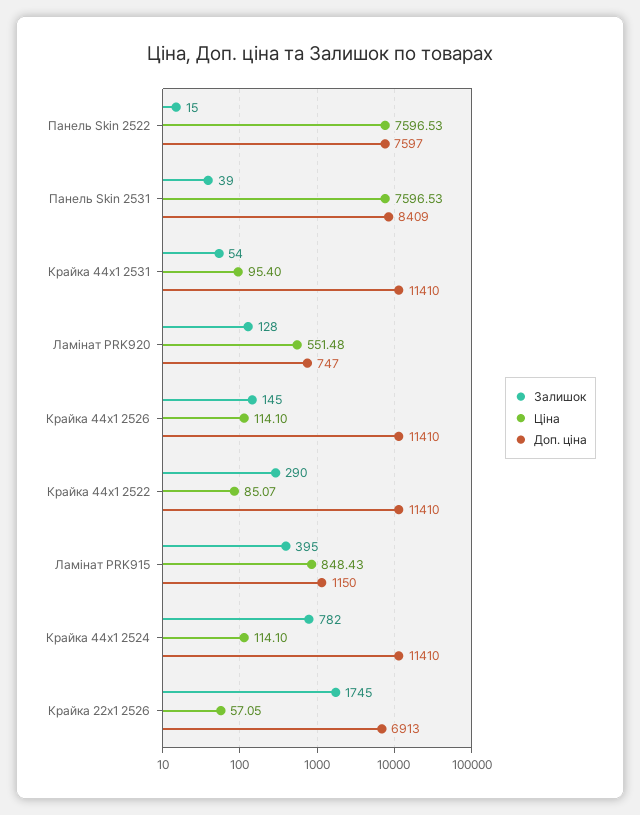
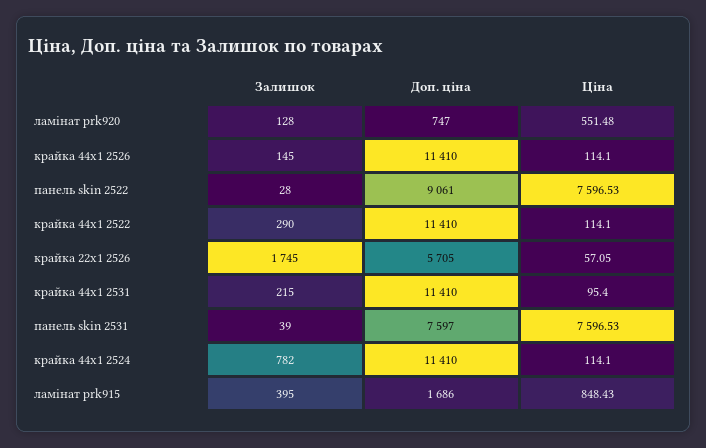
Залишок, Панель Skin 2522: 15 -> 28
Доп. ціна, Панель Skin 2522: 7597 -> 9061
Доп. ціна, Панель Skin 2531: 8409 -> 7597
Залишок, Крайка 44x1 2531: 54 -> 215
Ціна, Крайка 44x1 2522: 85.07 -> 114.1
Доп. ціна, Ламінат PRK915: 1150 -> 1686
Доп. ціна, Крайка 22x1 2526: 6913 -> 5705

